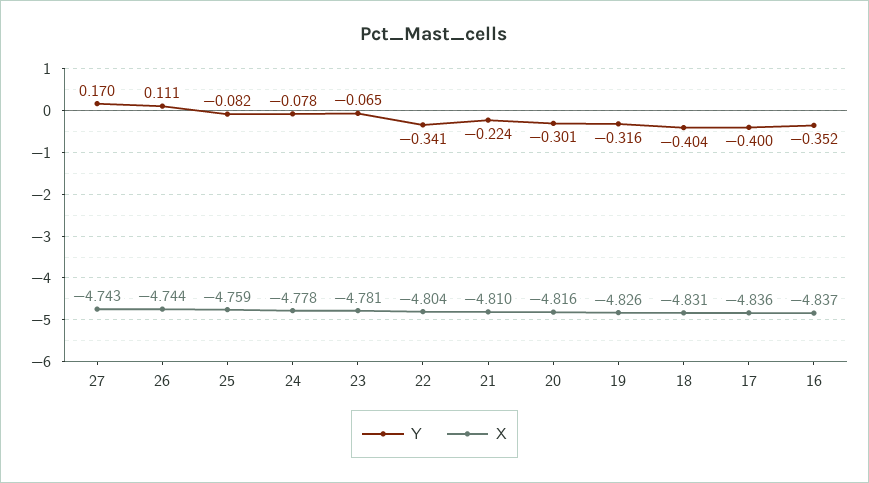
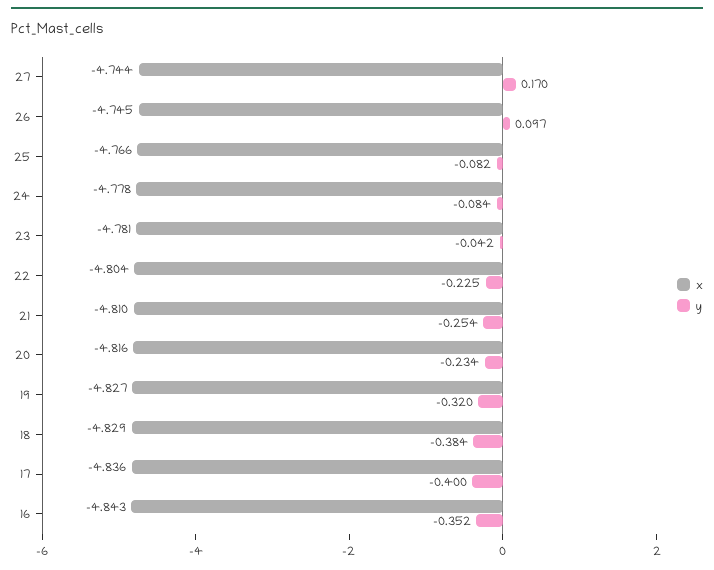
X, 27: -4.743 -> -4.744
Y, 26: 0.111 -> 0.097
X, 26: -4.744 -> -4.745
X, 25: -4.759 -> -4.766
Y, 24: -0.078 -> -0.084
Y, 23: -0.065 -> -0.042
Y, 22: -0.341 -> -0.225
Y, 21: -0.224 -> -0.254
Y, 20: -0.301 -> -0.234
Y, 19: -0.316 -> -0.32
X, 19: -4.826 -> -4.827
Y, 18: -0.404 -> -0.384
X, 18: -4.831 -> -4.829
X, 16: -4.837 -> -4.843

